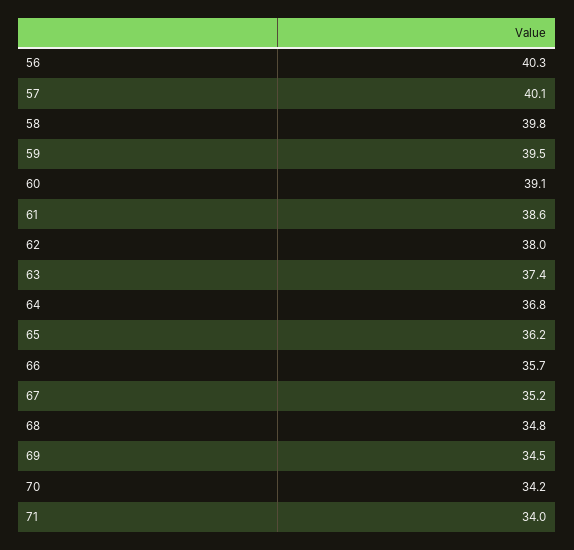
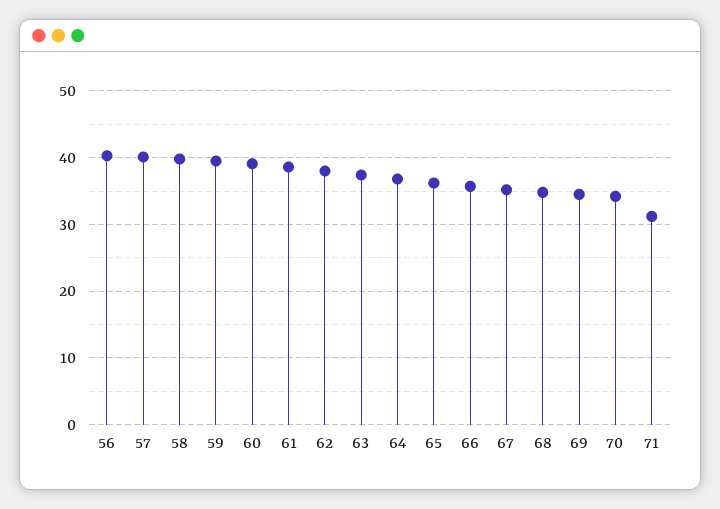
71: 34 -> 31

